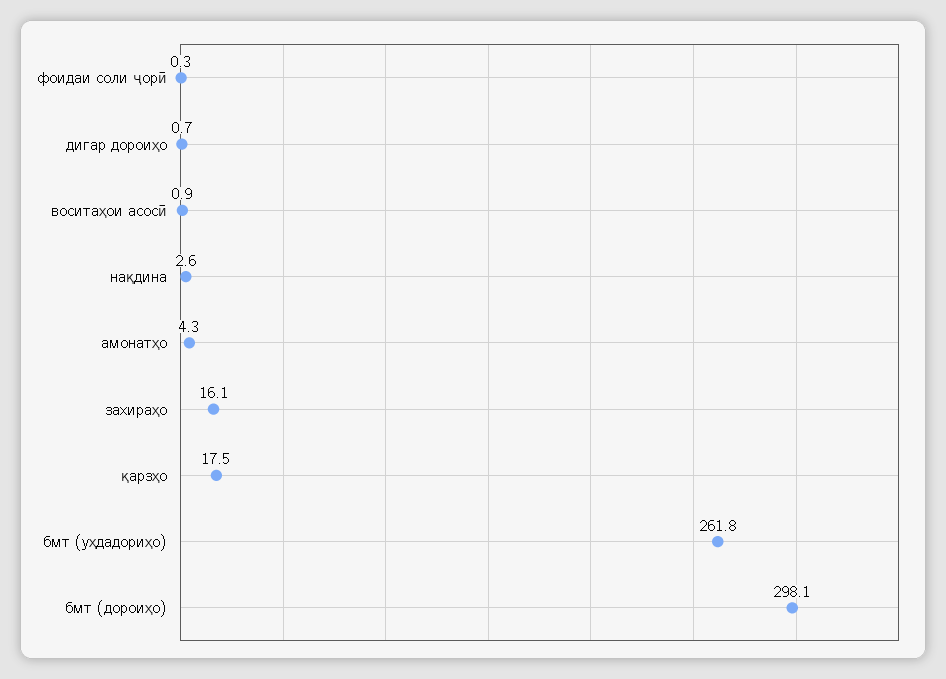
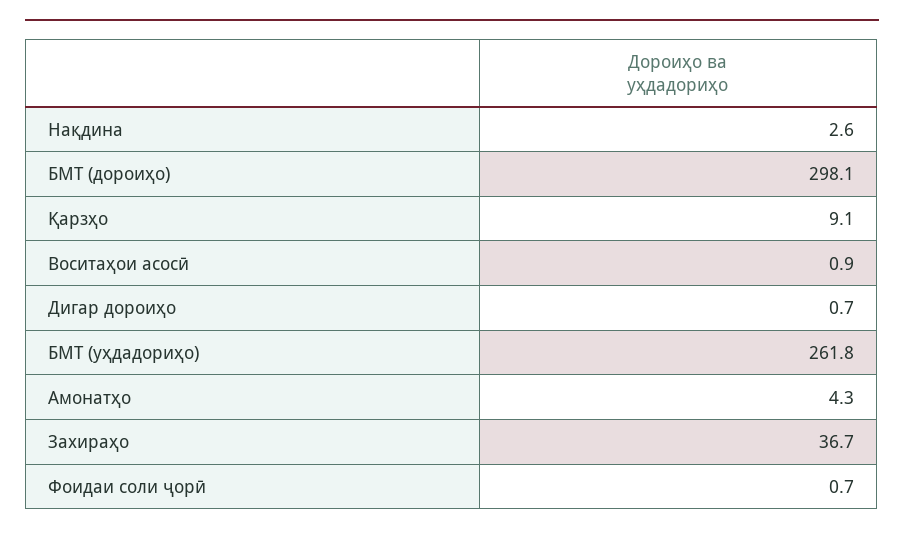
фоидаи соли ҷорӣ: 0.3 -> 0.7
захираҳо: 16.1 -> 36.7
қарзҳо: 17.5 -> 9.1

